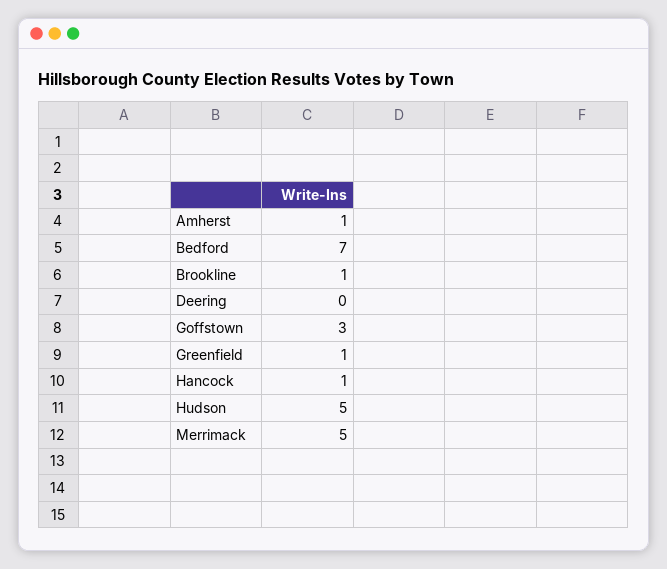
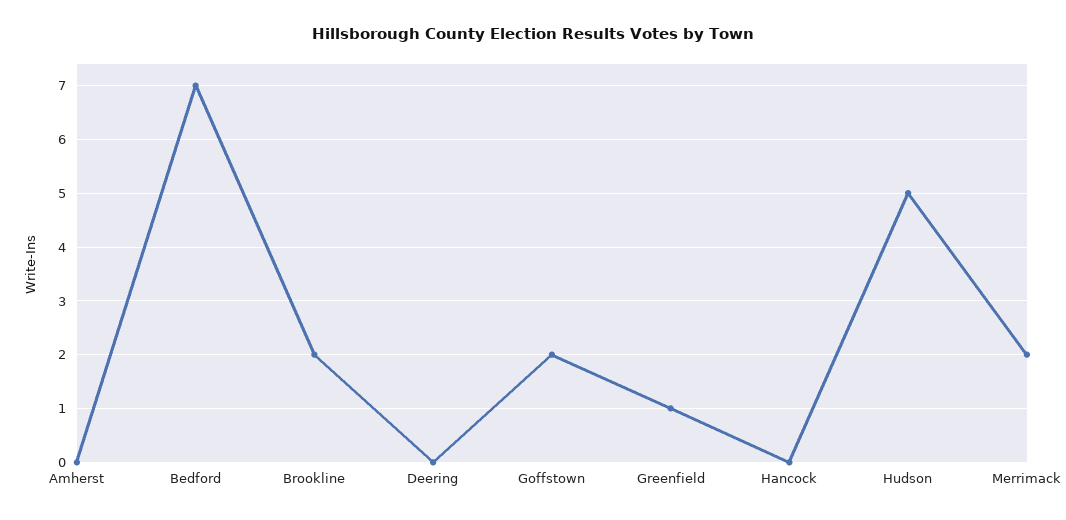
Amherst: 1 -> 0
Brookline: 1 -> 2
Goffstown: 3 -> 2
Hancock: 1 -> 0
Merrimack: 5 -> 2

